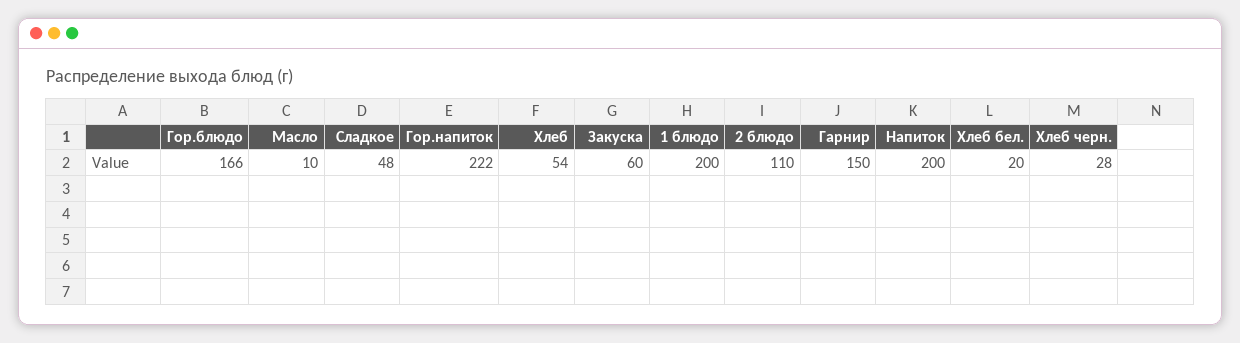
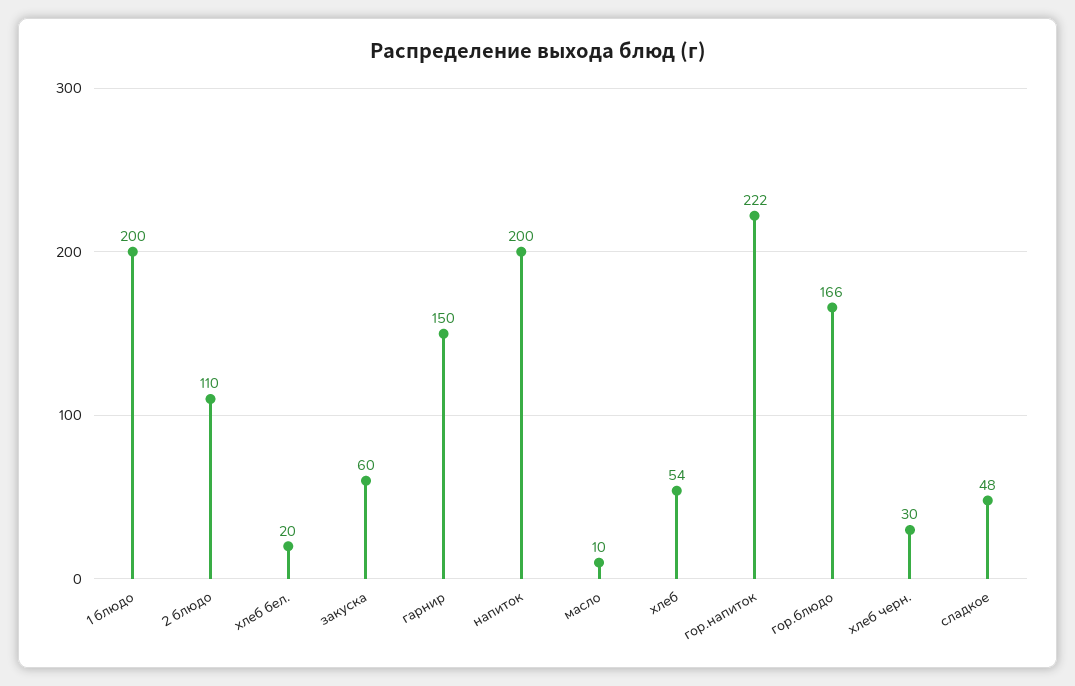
Хлеб черн.: 28 -> 30

